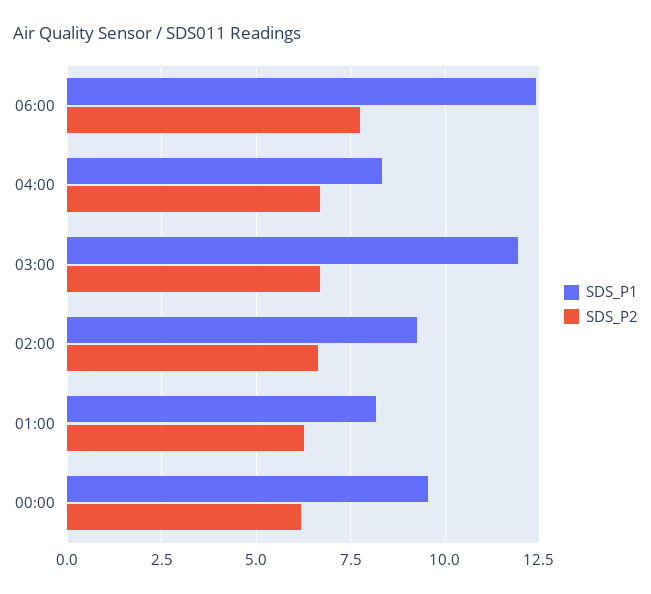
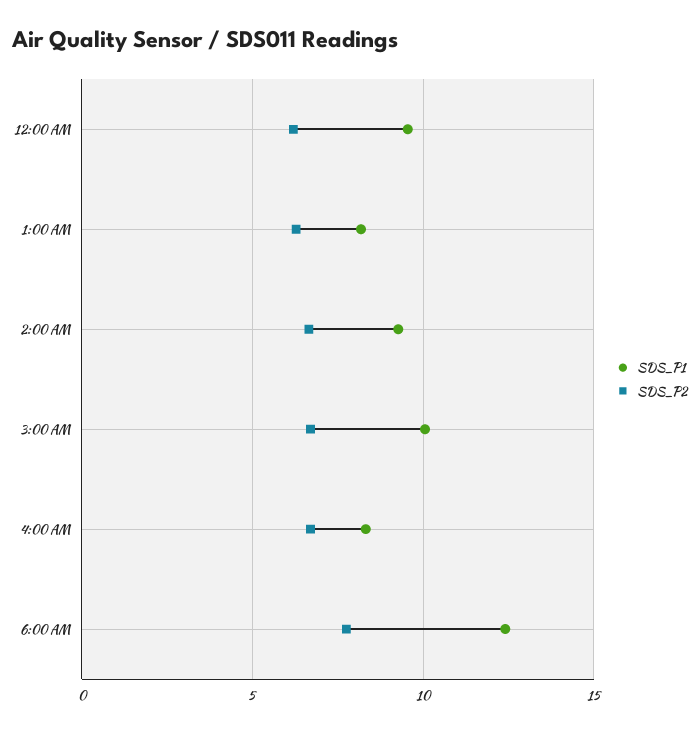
SDS_P1, 03:00: 12 -> 10

